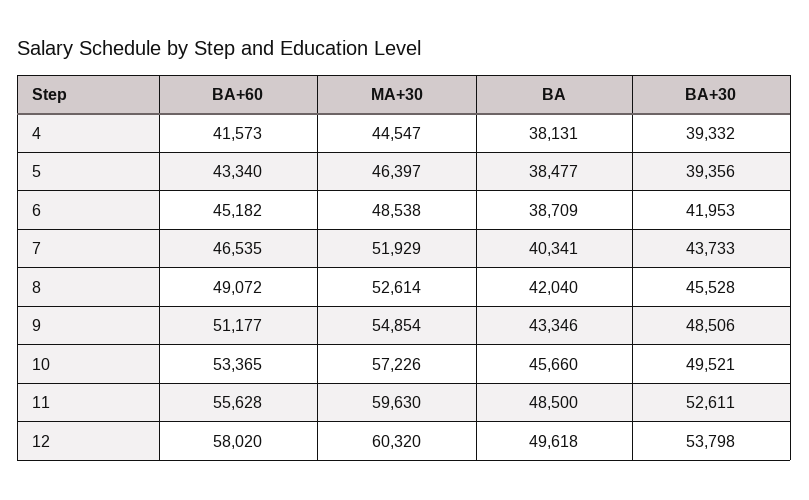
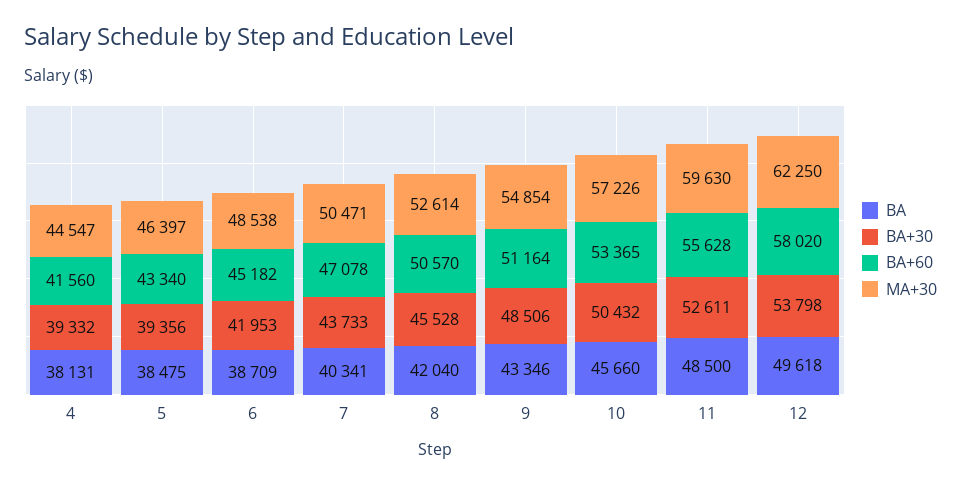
BA+60, 4: 41573 -> 41560
BA, 5: 38477 -> 38475
BA+60, 7: 46535 -> 47078
MA+30, 7: 51929 -> 50471
BA+60, 8: 49072 -> 50570
BA+60, 9: 51177 -> 51164
BA+30, 10: 49521 -> 50432
MA+30, 12: 60320 -> 62250

